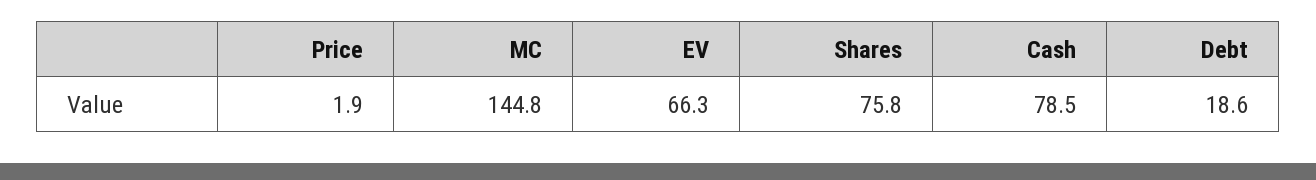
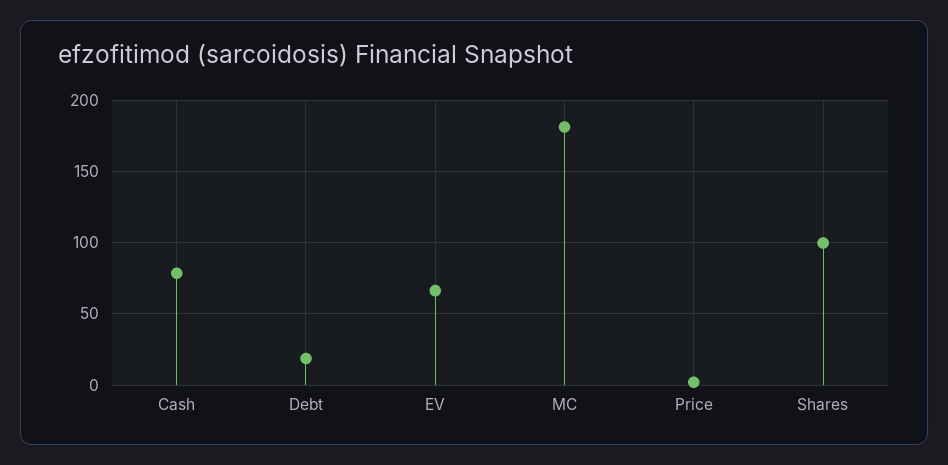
MC: 144.8 -> 180
Shares: 75.8 -> 100

